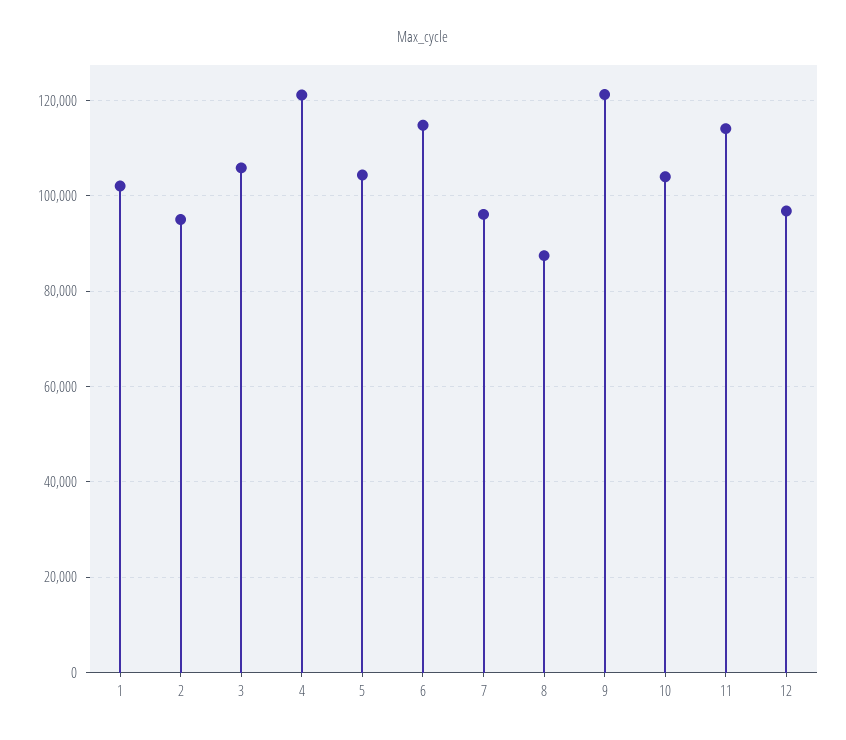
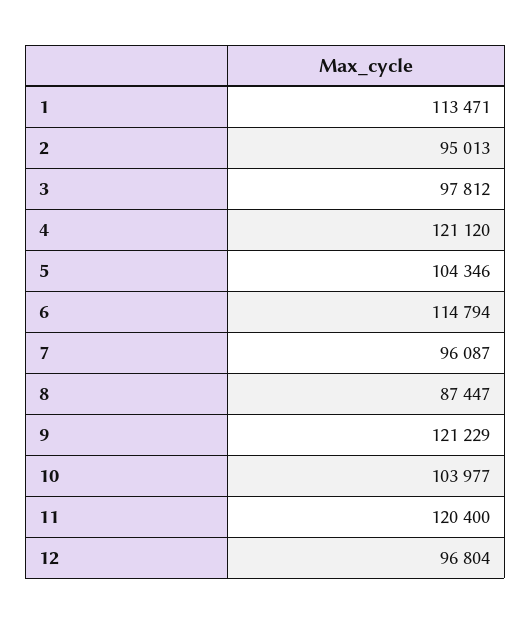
1: 102000 -> 113471
3: 106000 -> 97812
11: 114000 -> 120400

